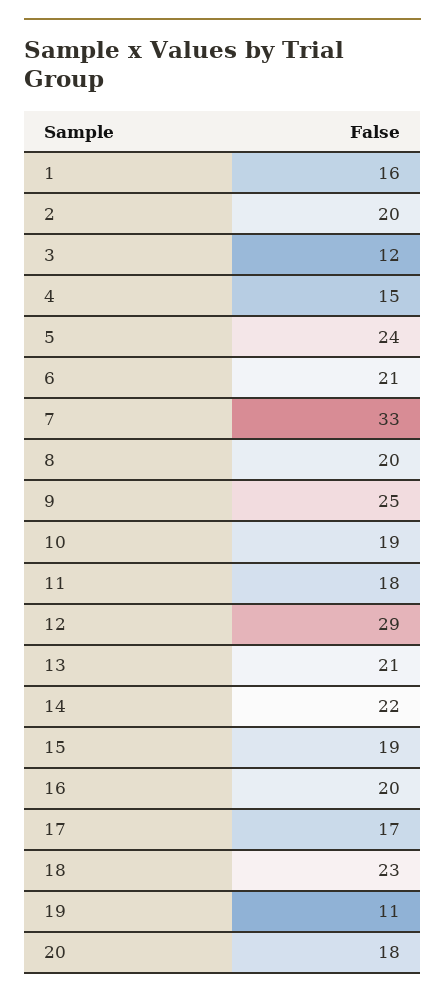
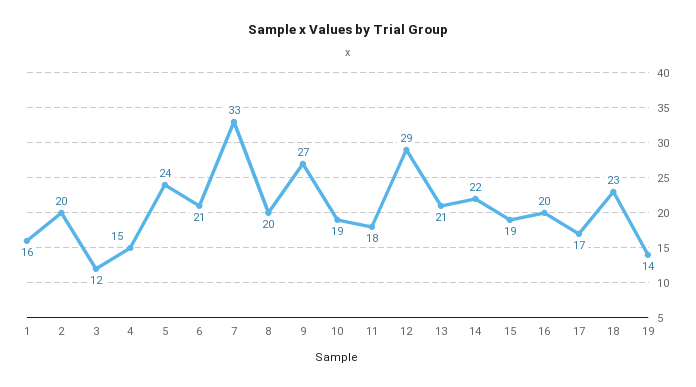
9: 25 -> 27
19: 11 -> 14
20: 18 -> none

